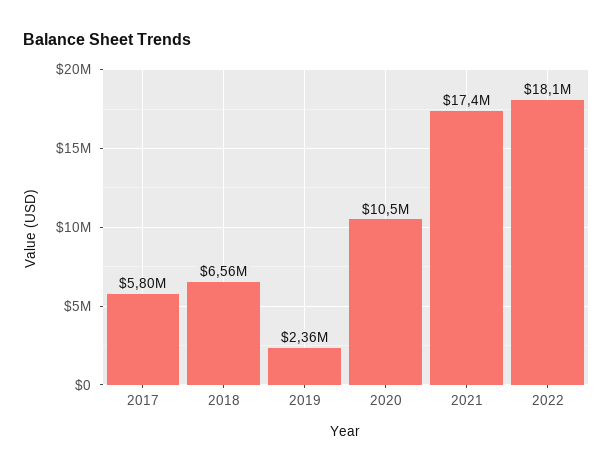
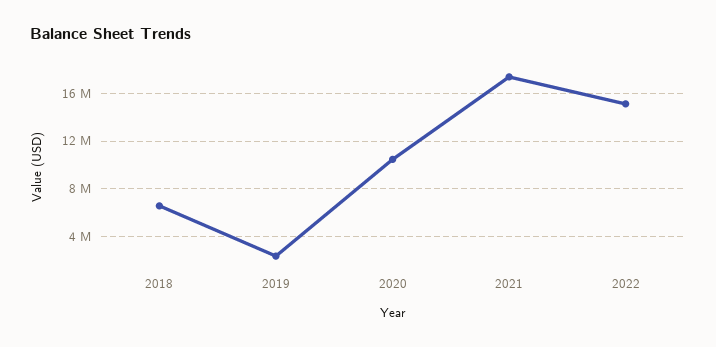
2017: 5800000 -> none
2022: 18100000 -> 15000000

